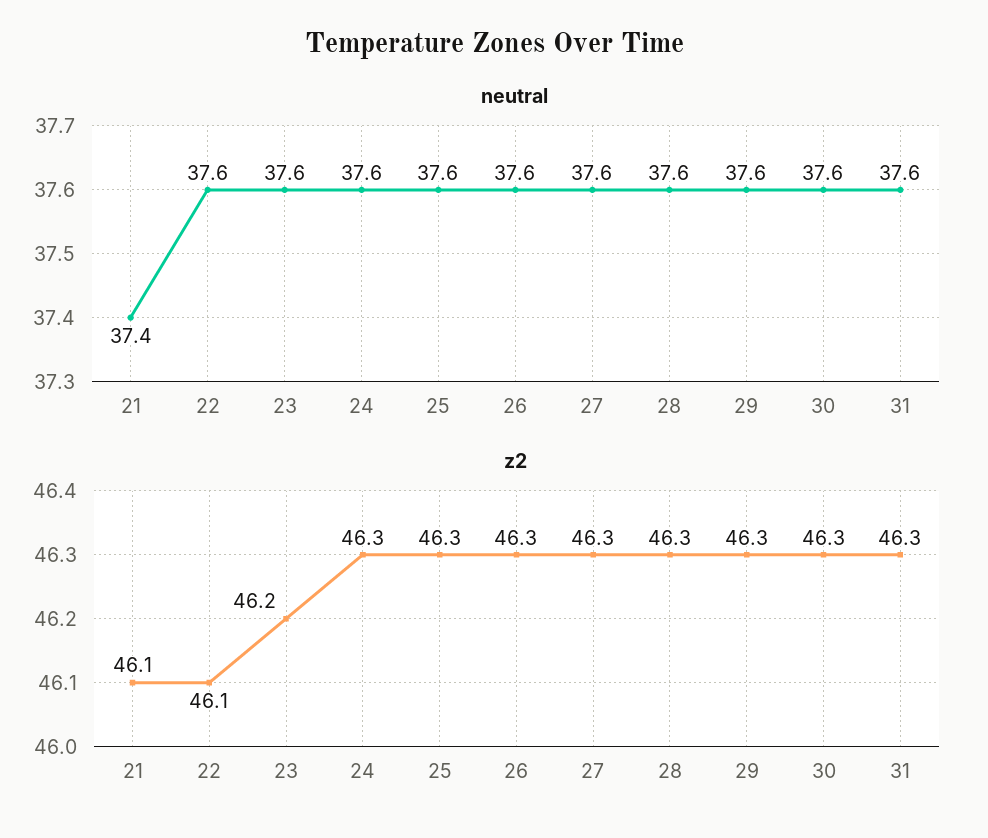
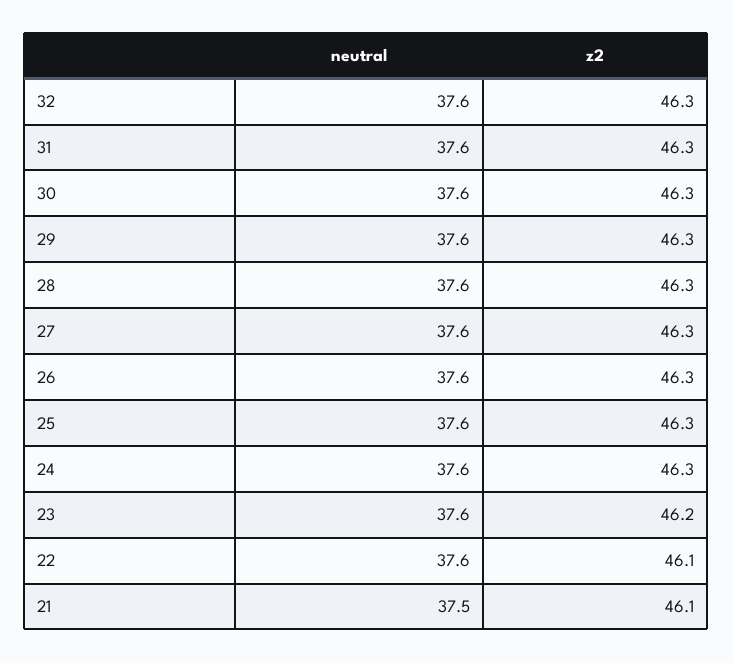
neutral, 21: 37.4 -> 37.5
neutral, 32: none -> 37.6
z2, 32: none -> 46.3

